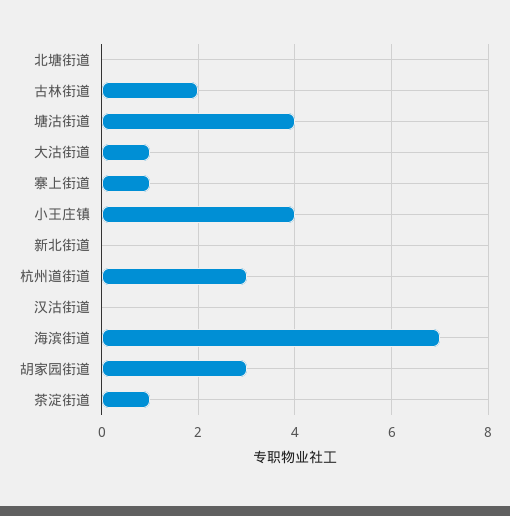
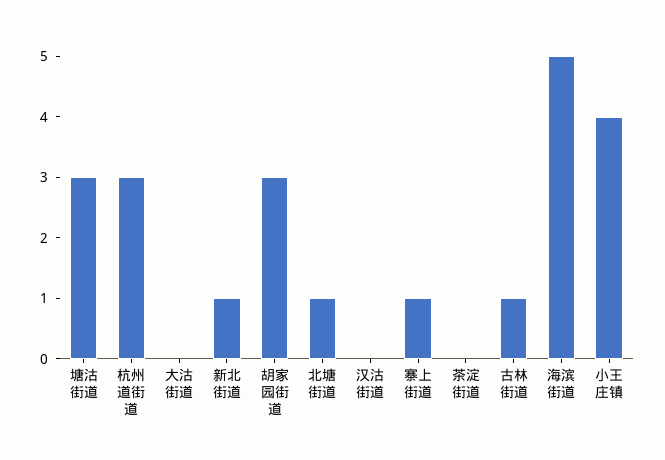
北塘街道: 0 -> 1
古林街道: 2 -> 1
塘沽街道: 4 -> 3
大沽街道: 1 -> 0
新北街道: 0 -> 1
海滨街道: 7 -> 5
茶淀街道: 1 -> 0

